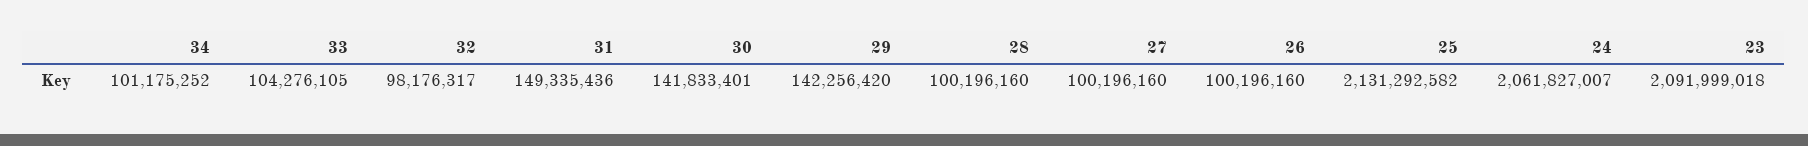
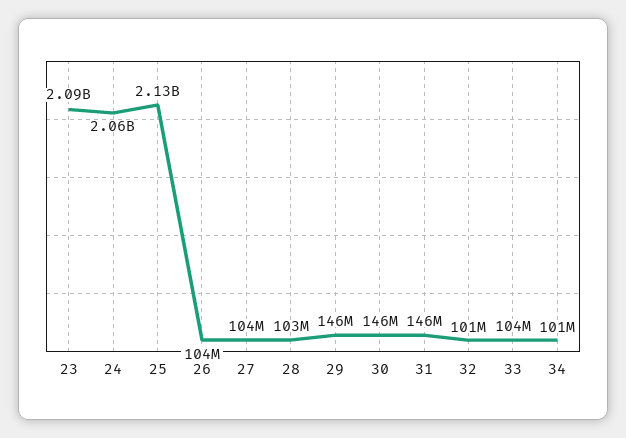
32: 98176317 -> 101000000
31: 149335436 -> 146000000
30: 141833401 -> 146000000
29: 142256420 -> 146000000
28: 100196160 -> 103000000
27: 100196160 -> 104000000
26: 100196160 -> 104000000

